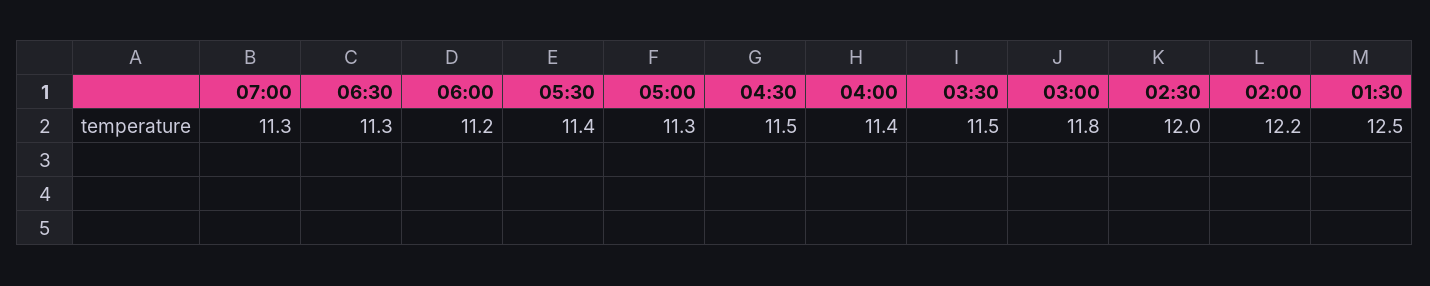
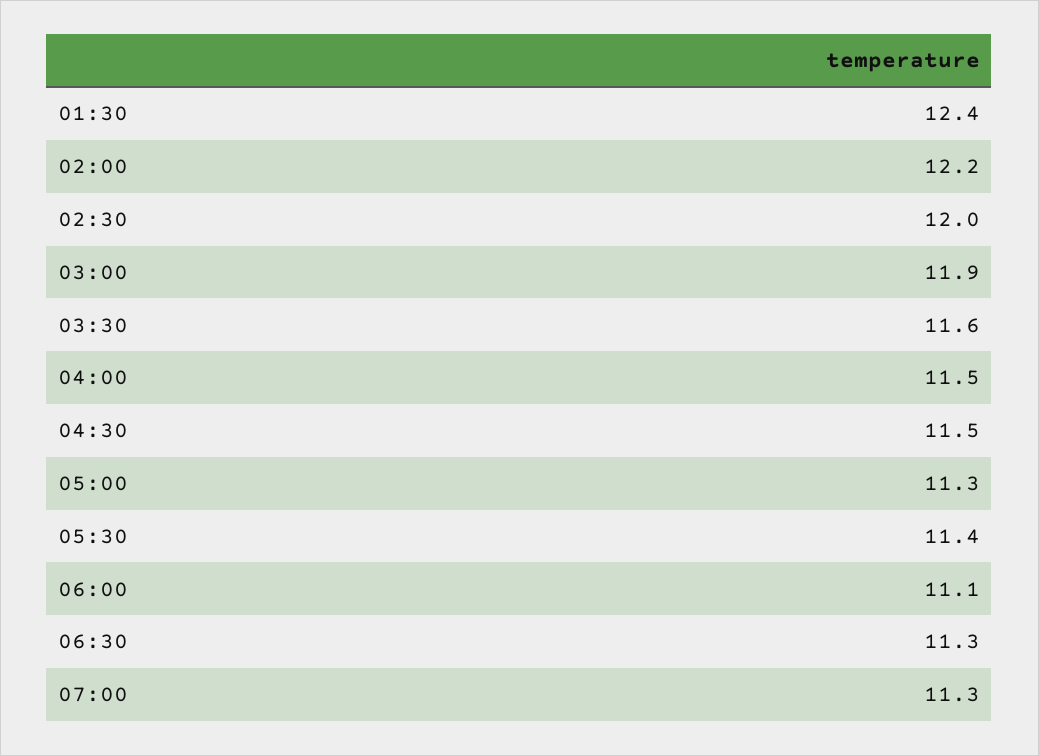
06:00: 11.2 -> 11.1
04:00: 11.4 -> 11.5
03:30: 11.5 -> 11.6
03:00: 11.8 -> 11.9
01:30: 12.5 -> 12.4

